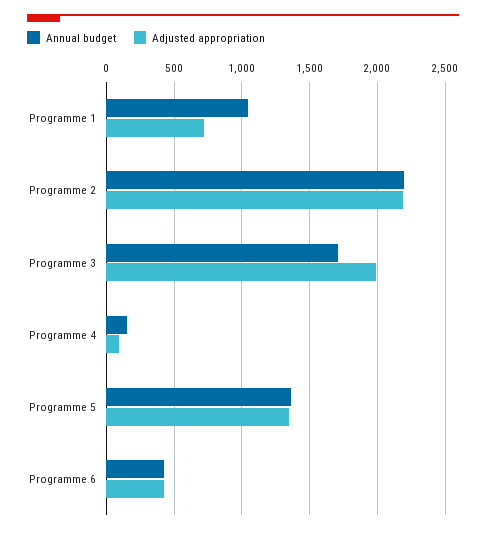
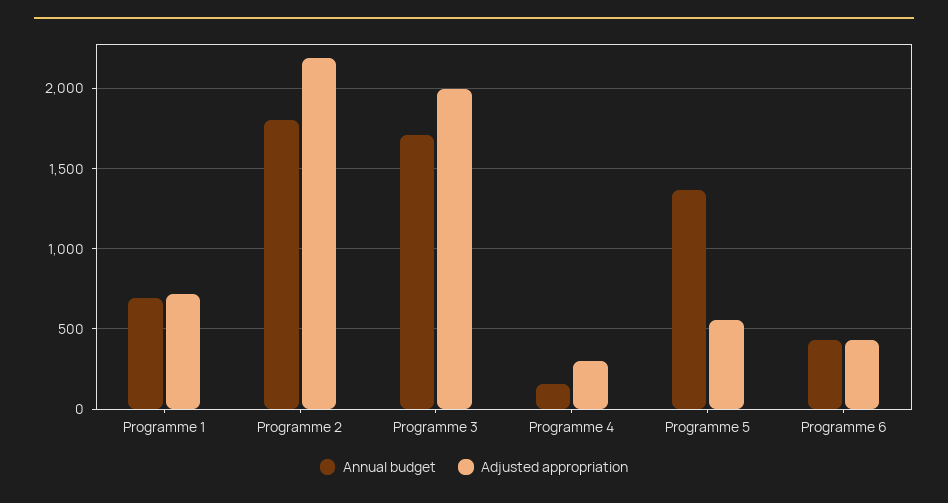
Annual budget, Programme 1: 1050 -> 700
Annual budget, Programme 2: 2200 -> 1800
Adjusted appropriation, Programme 4: 100 -> 300
Adjusted appropriation, Programme 5: 1350 -> 550

